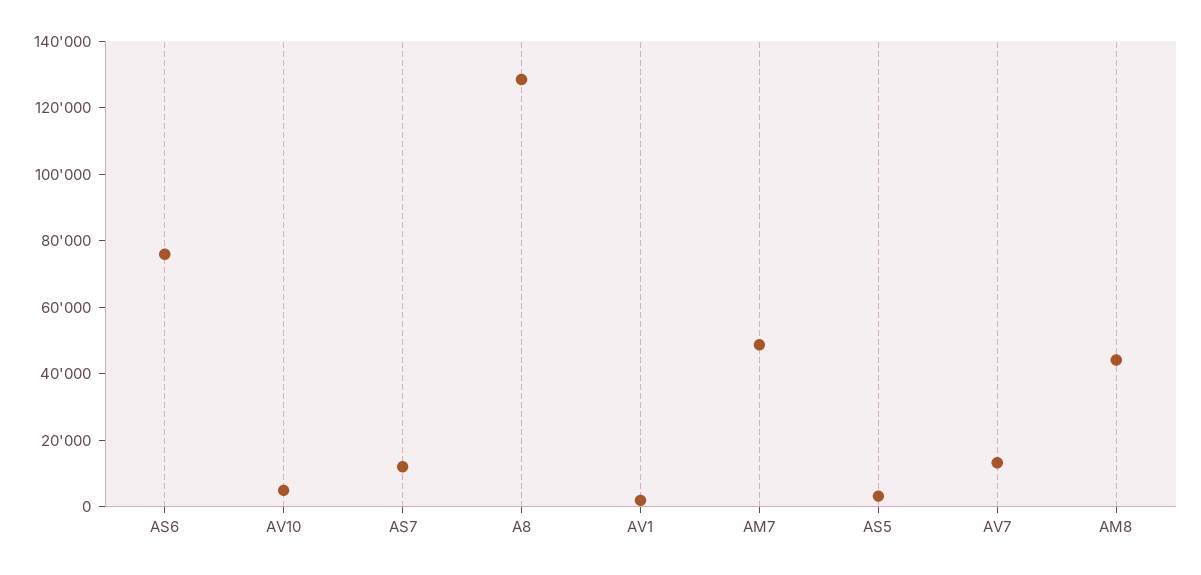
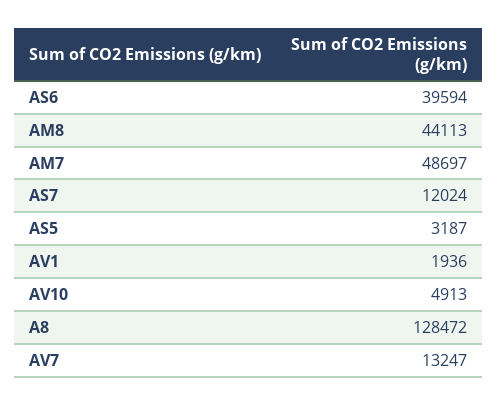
AS6: 75000 -> 39594

